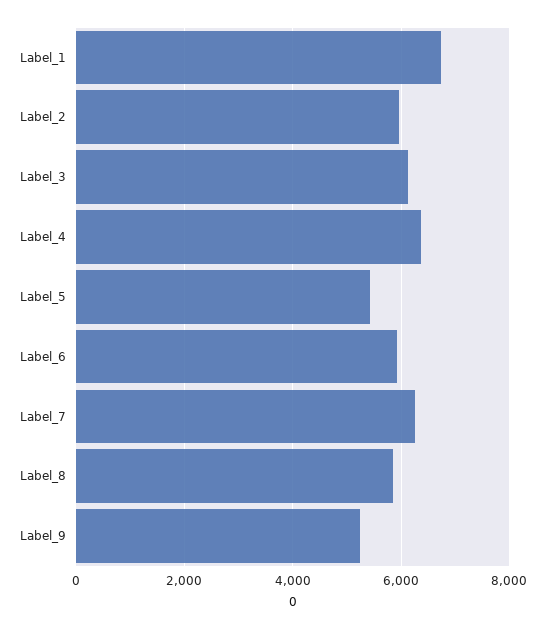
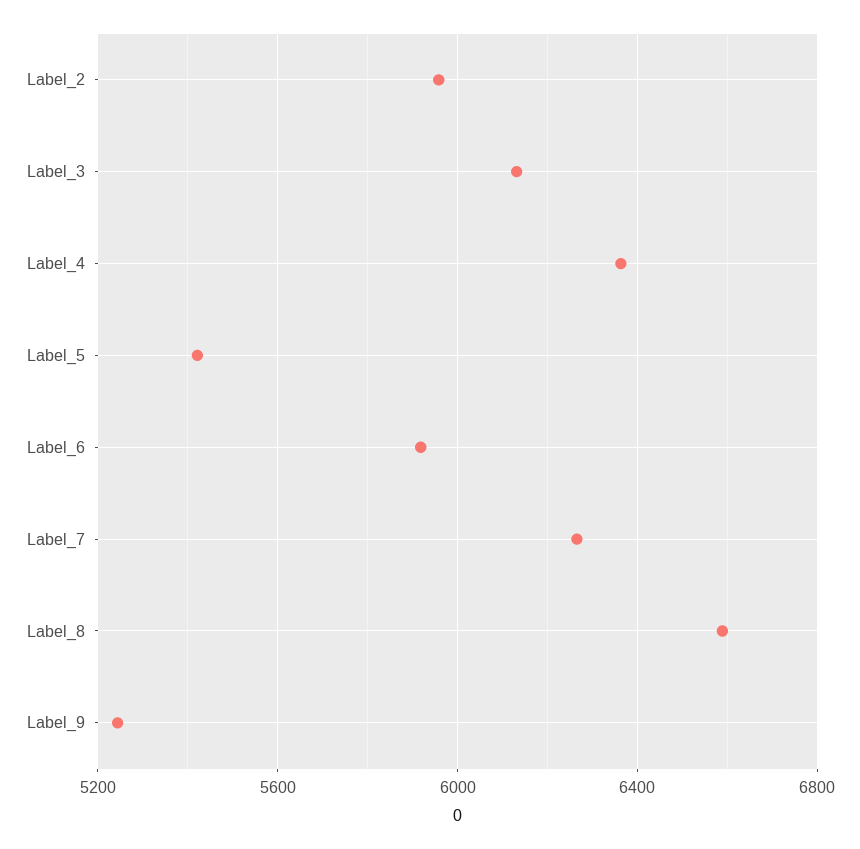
Label_1: 6800 -> none
Label_8: 5800 -> 6600

